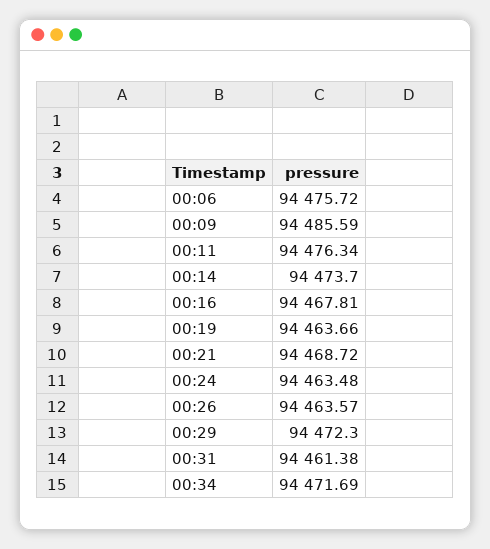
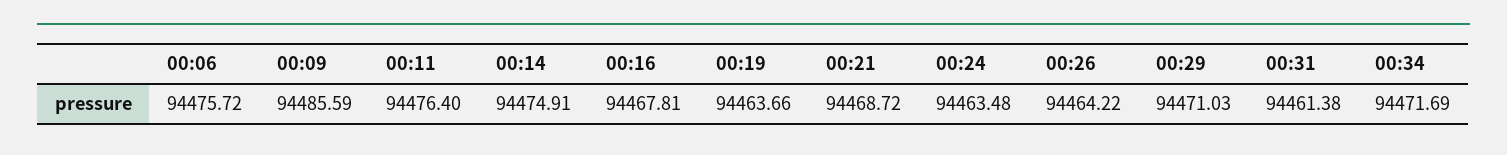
00:11: 94476.34 -> 94476.4
00:14: 94473.7 -> 94474.91
00:26: 94463.57 -> 94464.22
00:29: 94472.3 -> 94471.03

